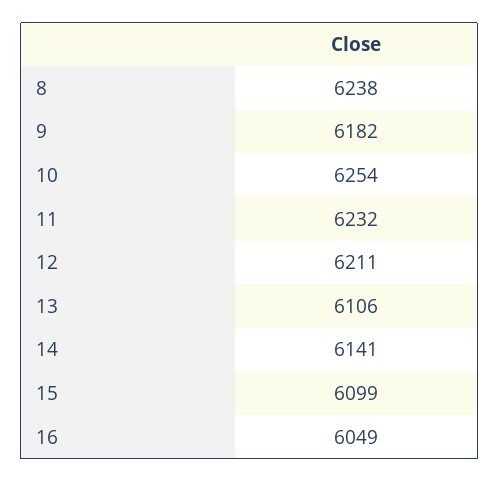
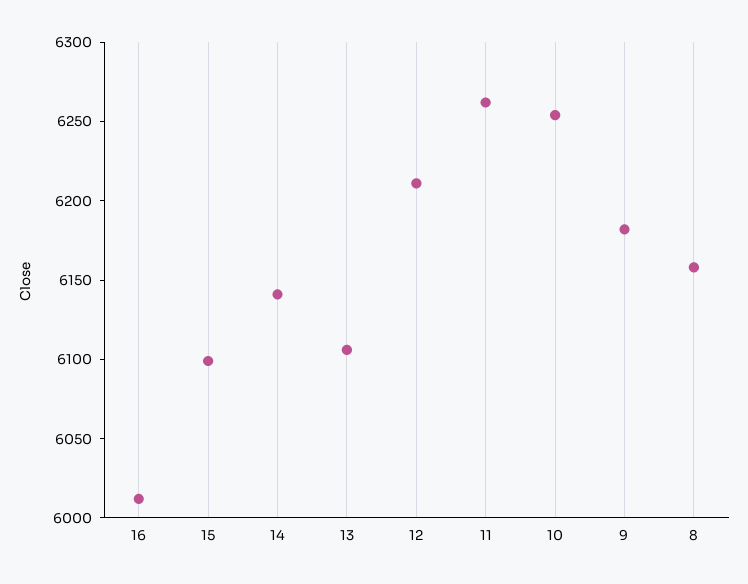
8: 6238 -> 6160
11: 6232 -> 6260
16: 6049 -> 6010

